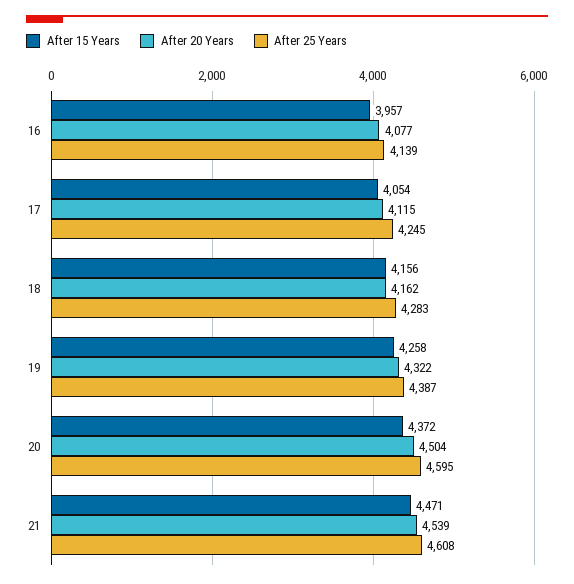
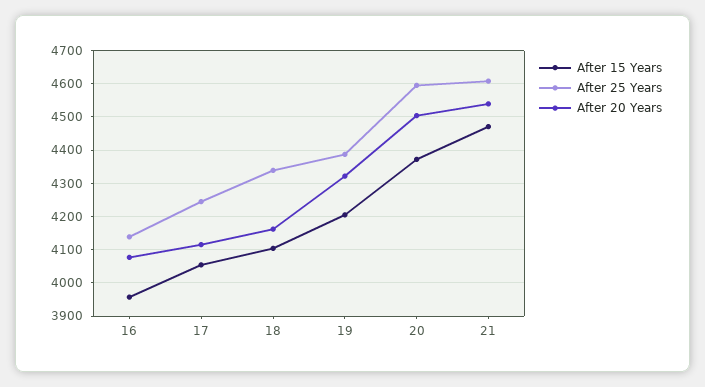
After 15 Years, 18: 4156 -> 4100
After 25 Years, 18: 4283 -> 4340
After 15 Years, 19: 4258 -> 4200

